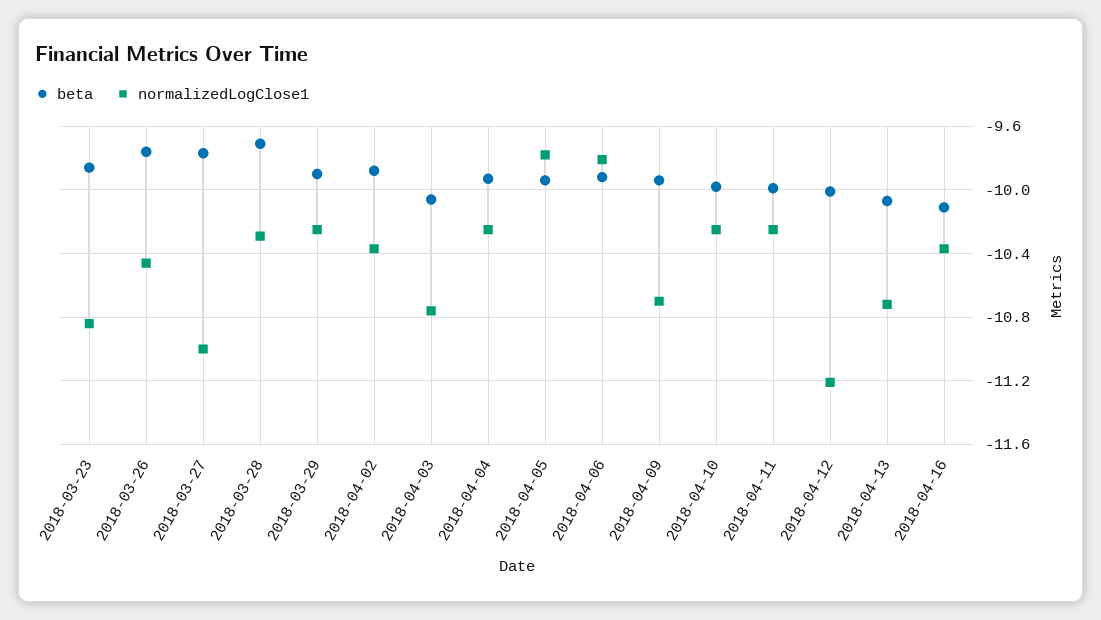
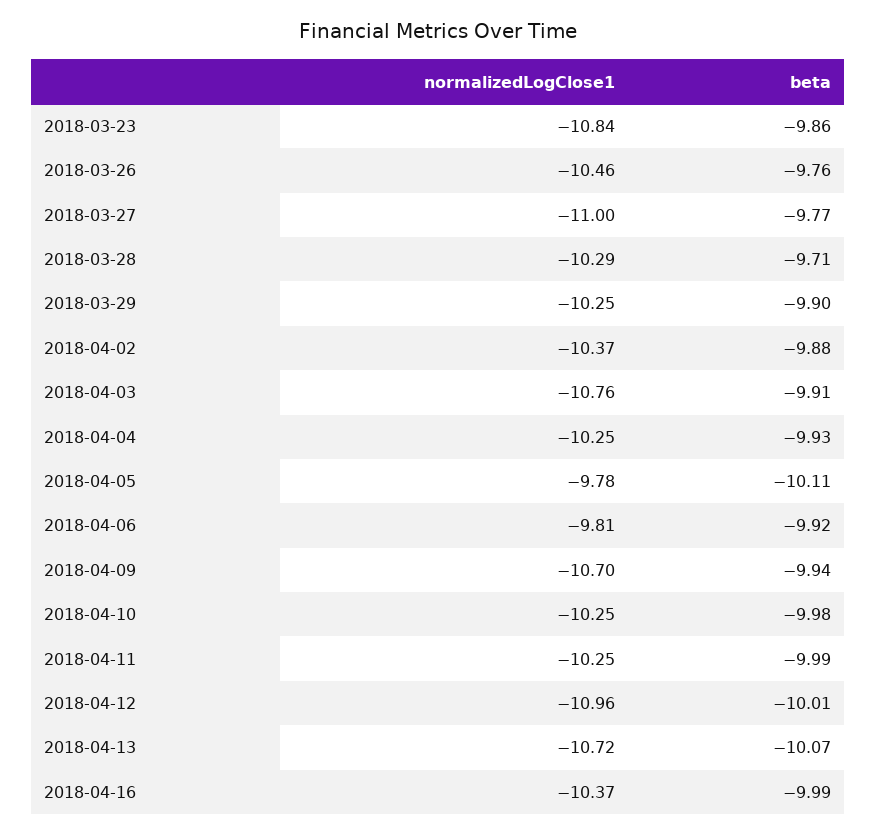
beta, 2018-04-03: -10.05 -> -9.91
beta, 2018-04-05: -9.95 -> -10.11
normalizedLogClose1, 2018-04-12: -11.2 -> -10.96
beta, 2018-04-16: -10.1 -> -9.99

